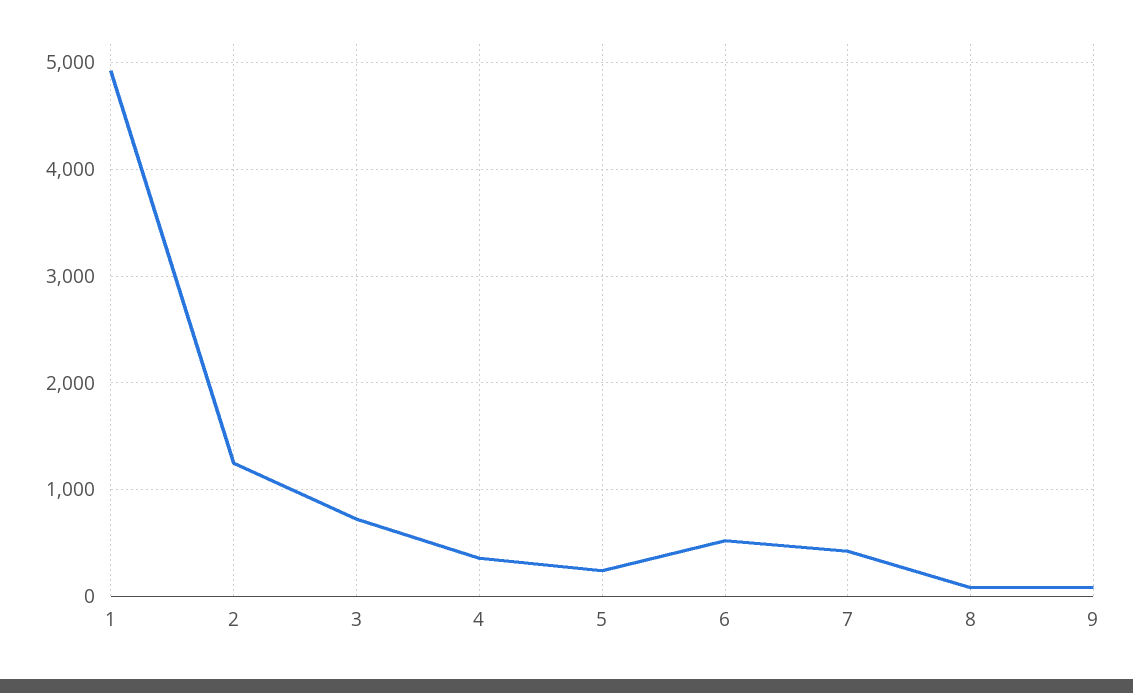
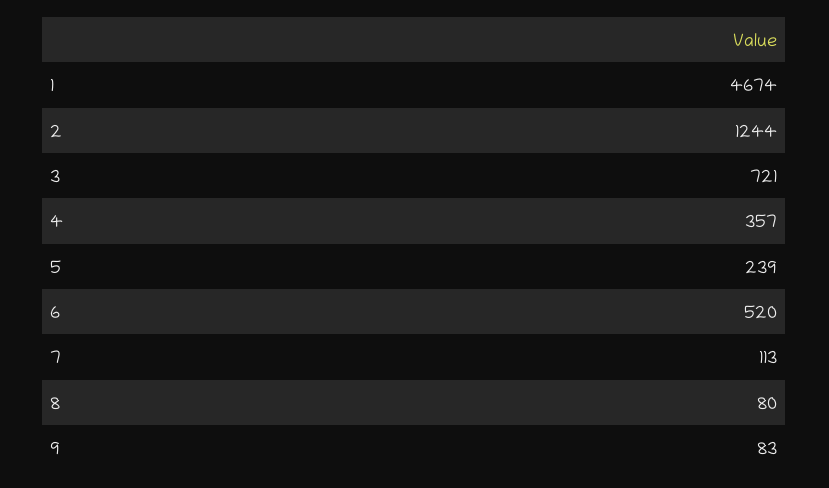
1: 4900 -> 4674
7: 400 -> 113

